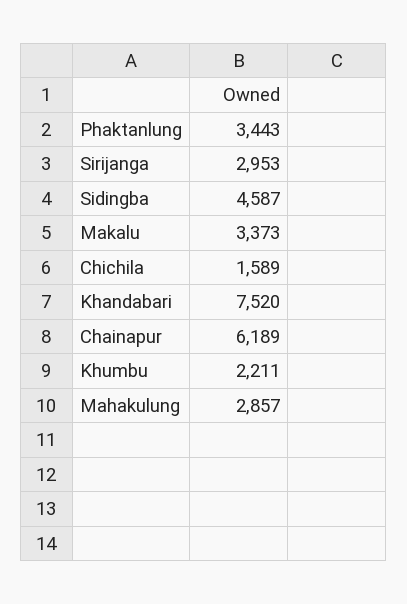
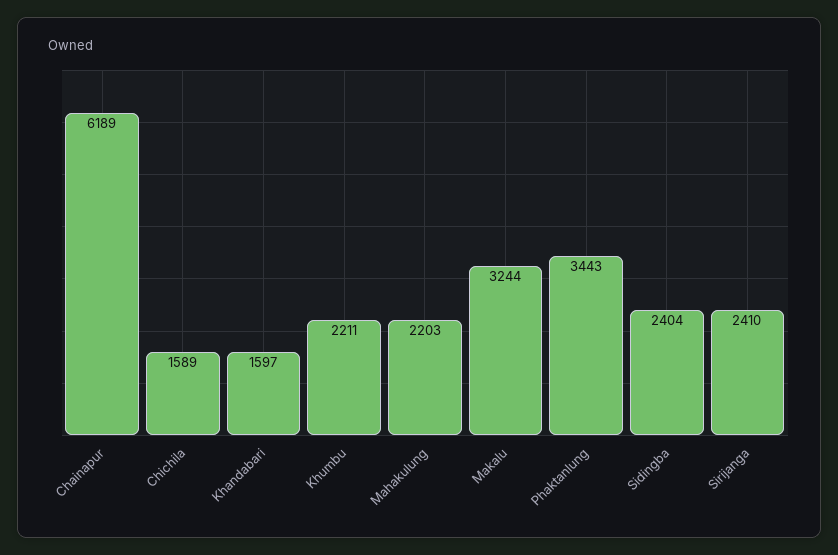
Sirijanga: 2953 -> 2410
Sidingba: 4587 -> 2404
Makalu: 3373 -> 3244
Khandabari: 7520 -> 1597
Mahakulung: 2857 -> 2203

